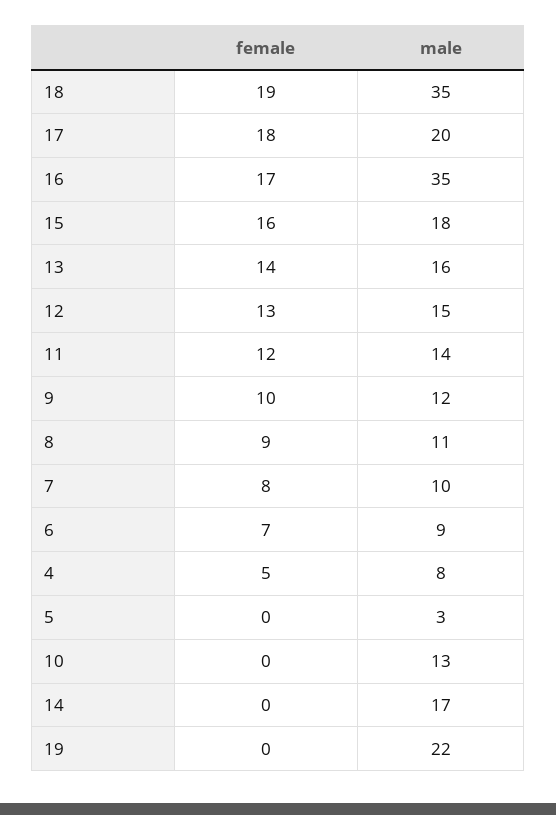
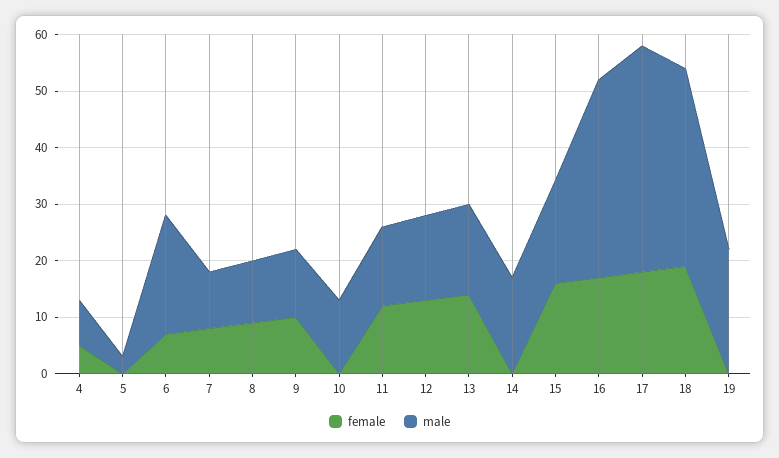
male, 17: 20 -> 40
male, 6: 9 -> 20

